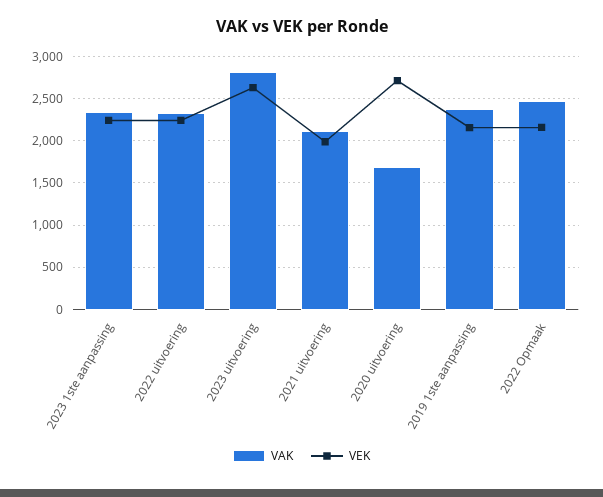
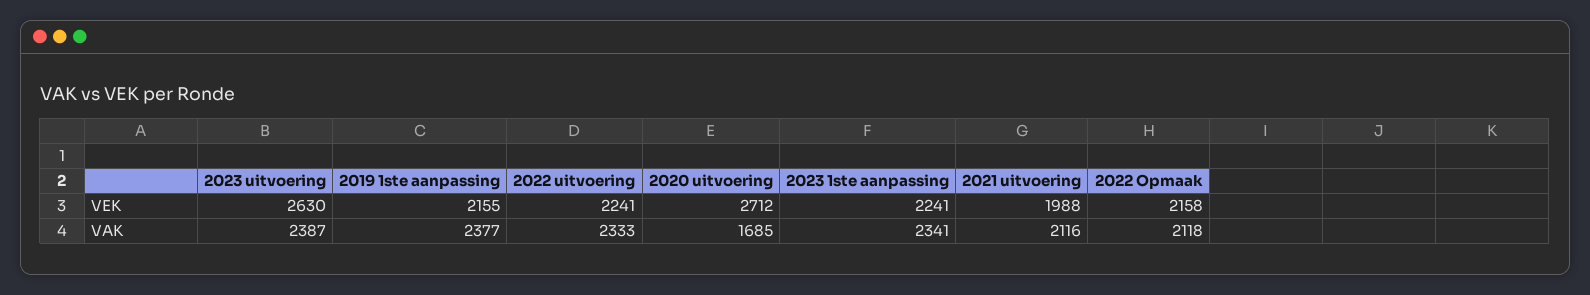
VAK, 2023 uitvoering: 2800 -> 2387
VAK, 2022 Opmaak: 2500 -> 2118

